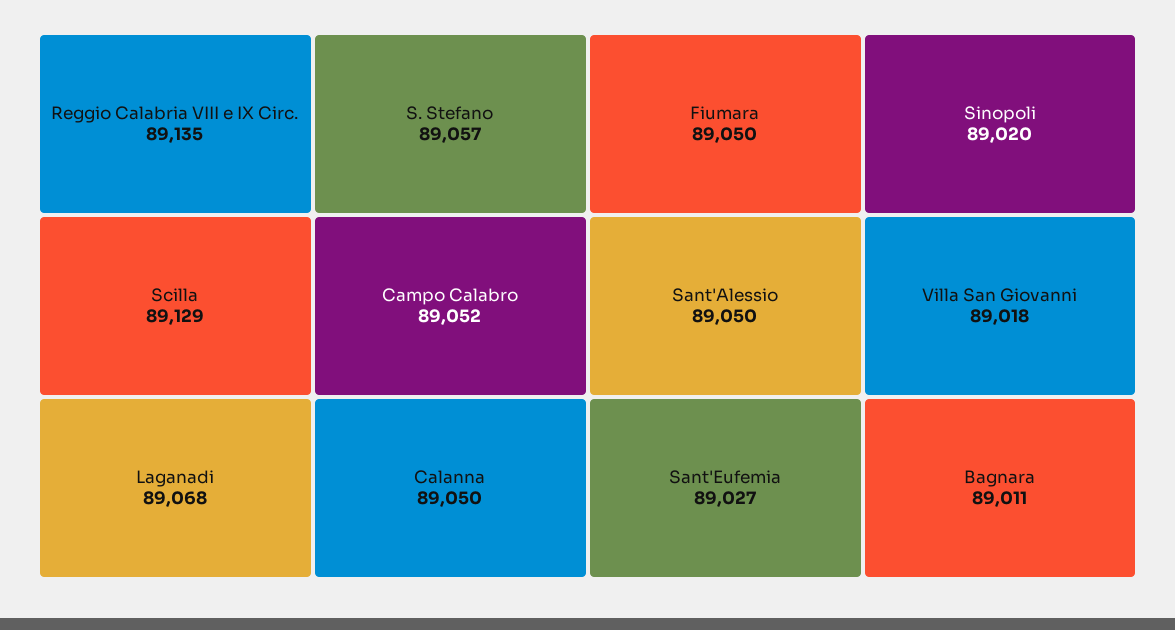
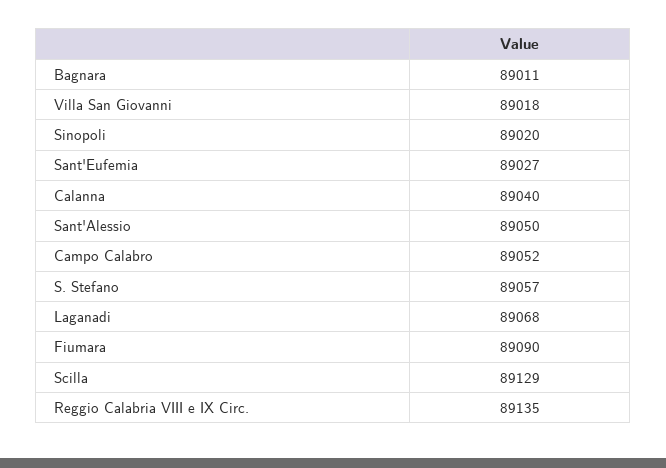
Calanna: 89050 -> 89040
Fiumara: 89050 -> 89090

